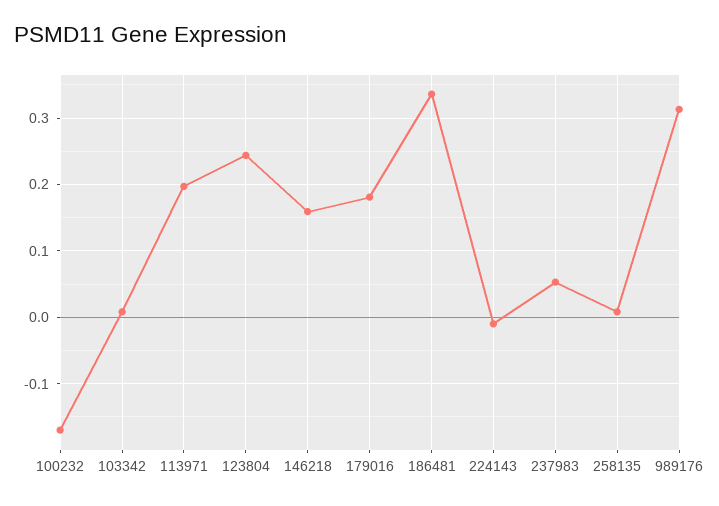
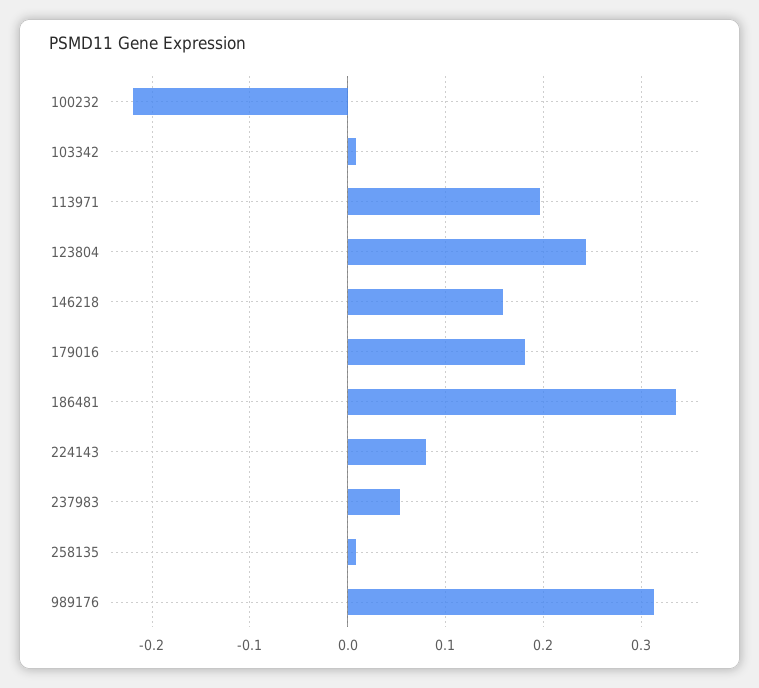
100232: -0.17 -> -0.22
224143: -0.01 -> 0.08

